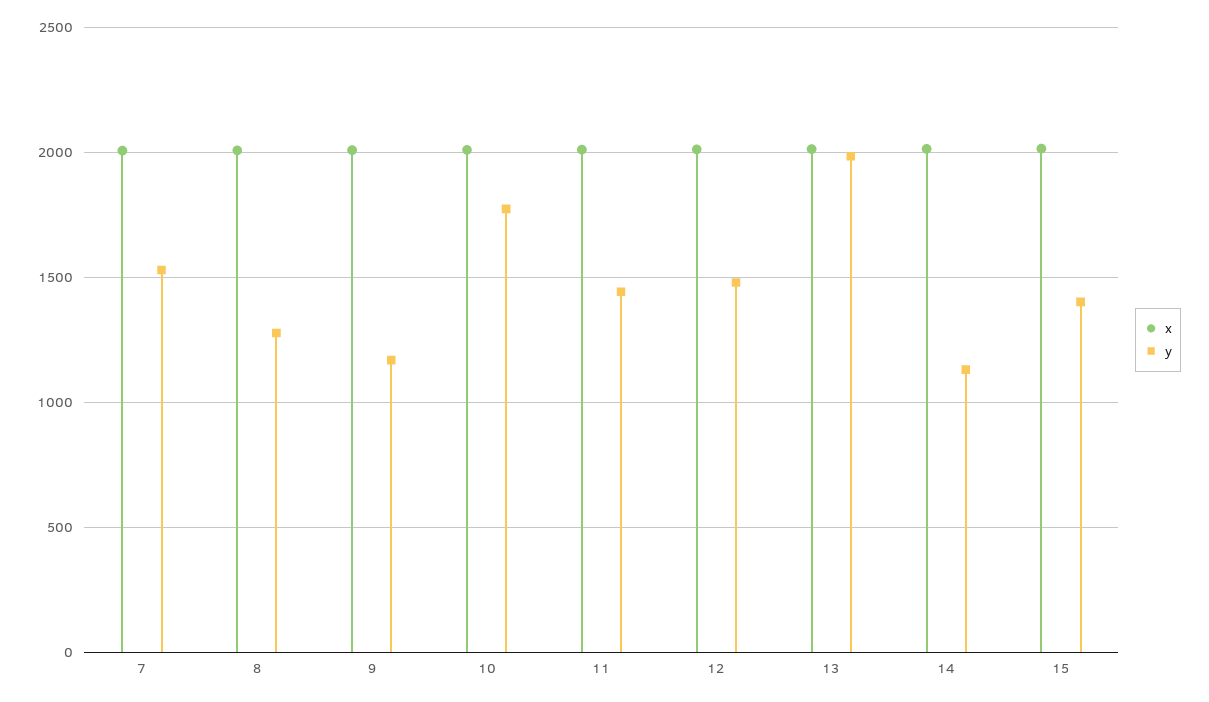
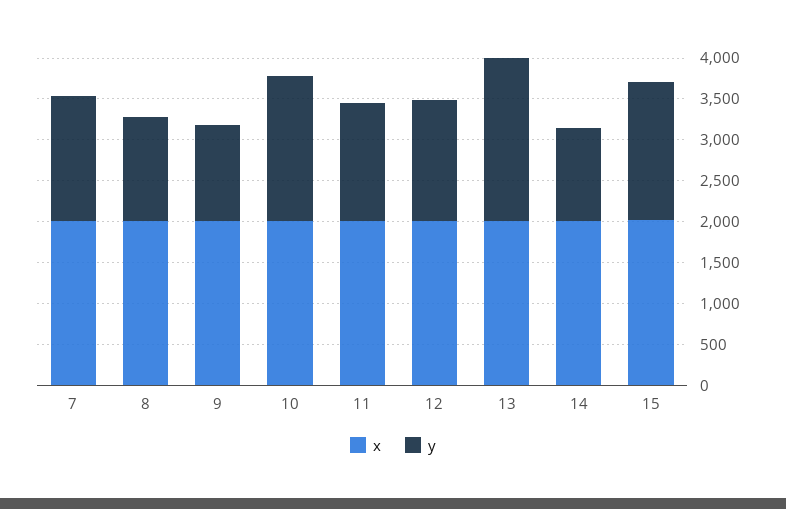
y, 15: 1400 -> 1700

